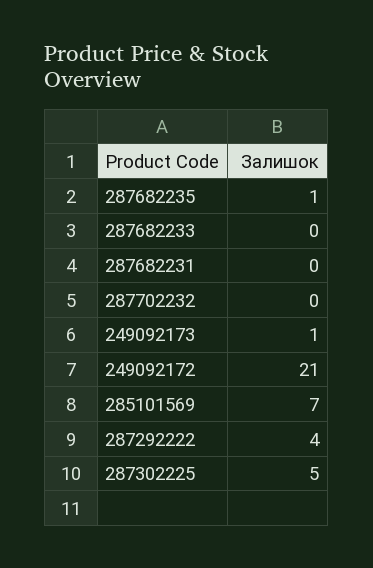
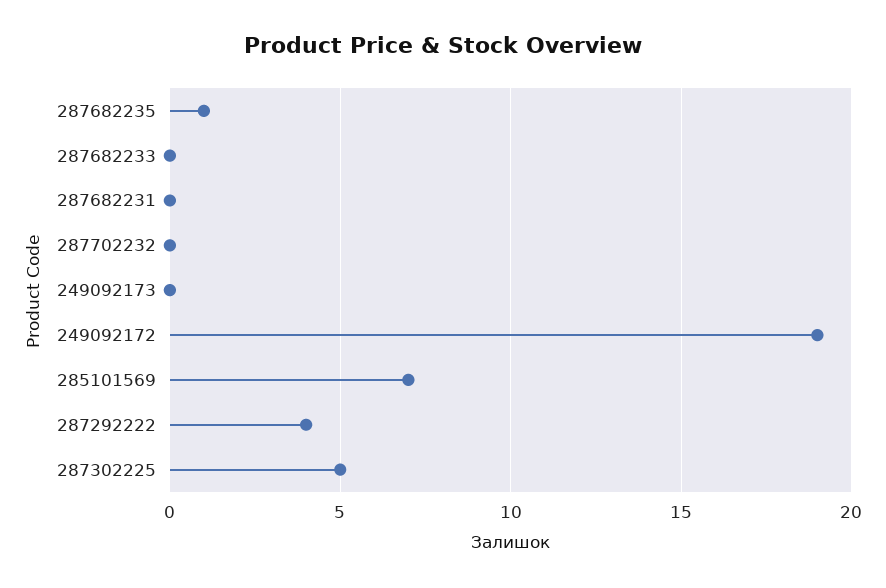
249092173: 1 -> 0
249092172: 21 -> 19

